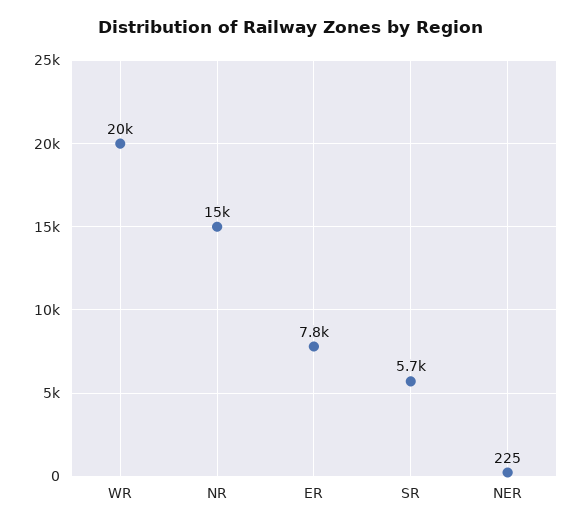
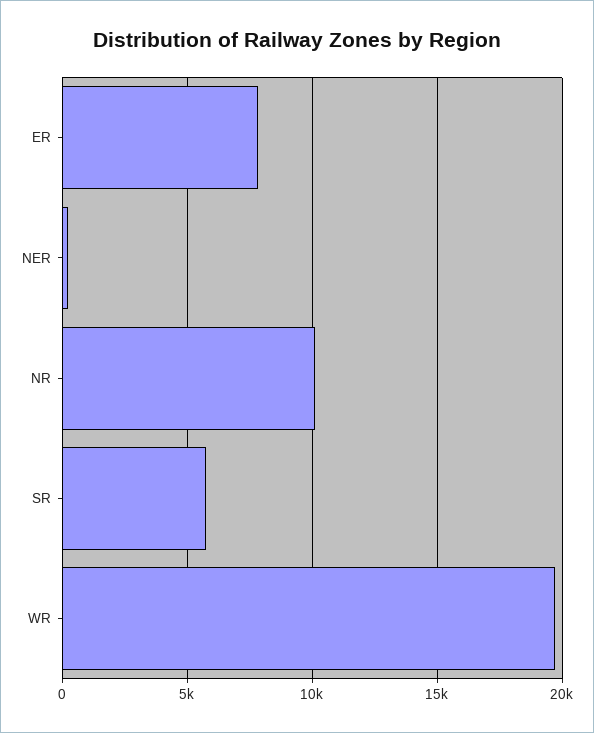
NR: 15000 -> 10000

